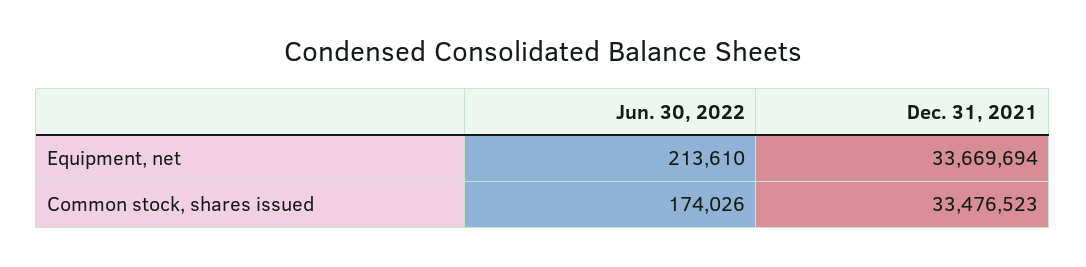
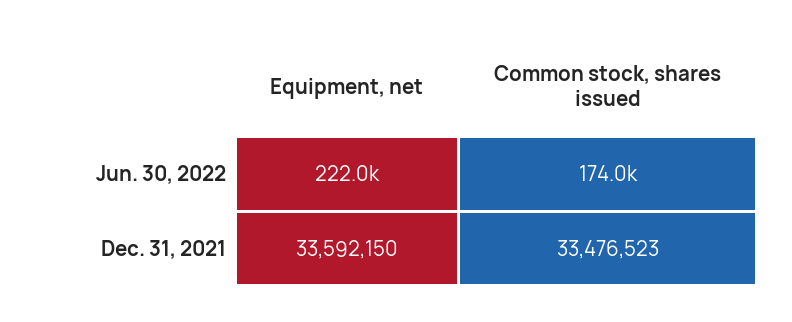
Jun. 30, 2022, Equipment, net: 213610 -> 222000
Dec. 31, 2021, Equipment, net: 33669694 -> 33592150

